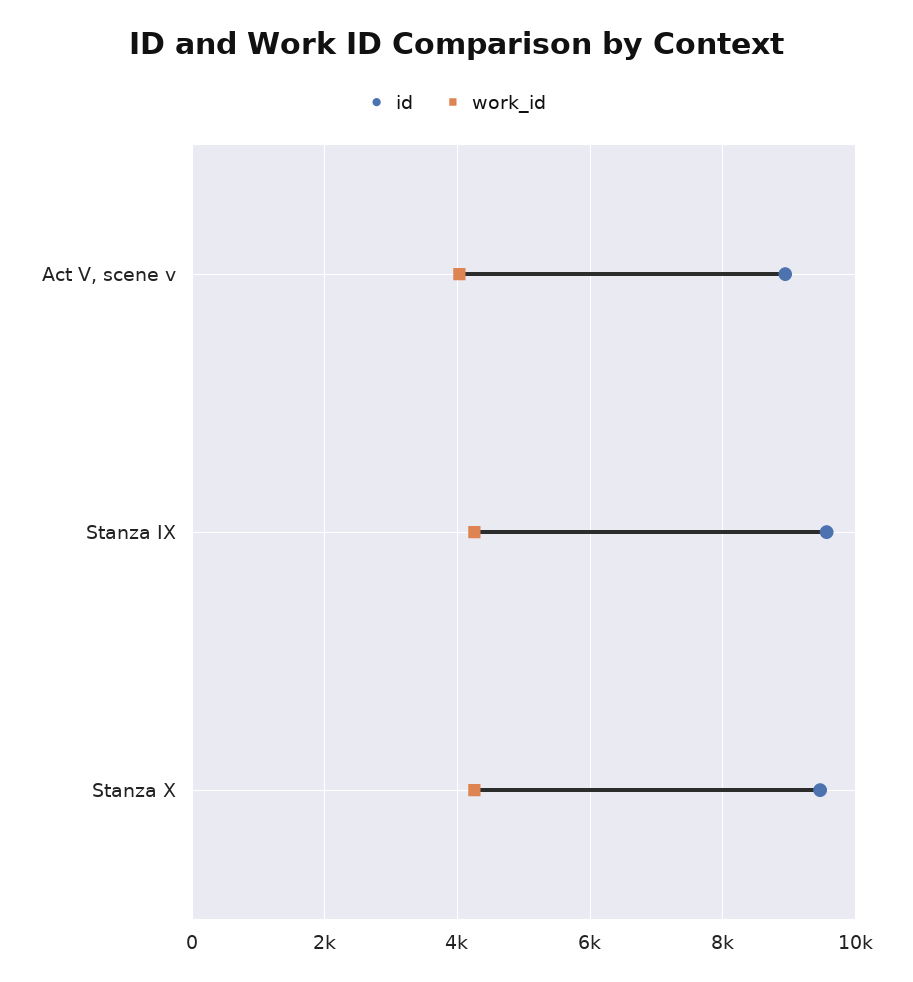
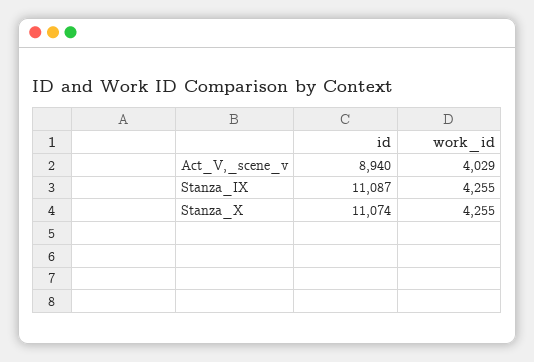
id, Stanza IX: 9600 -> 11087
id, Stanza X: 9400 -> 11074

